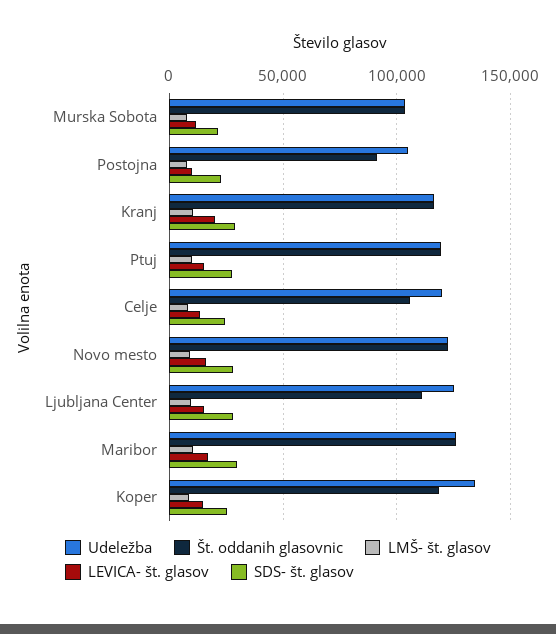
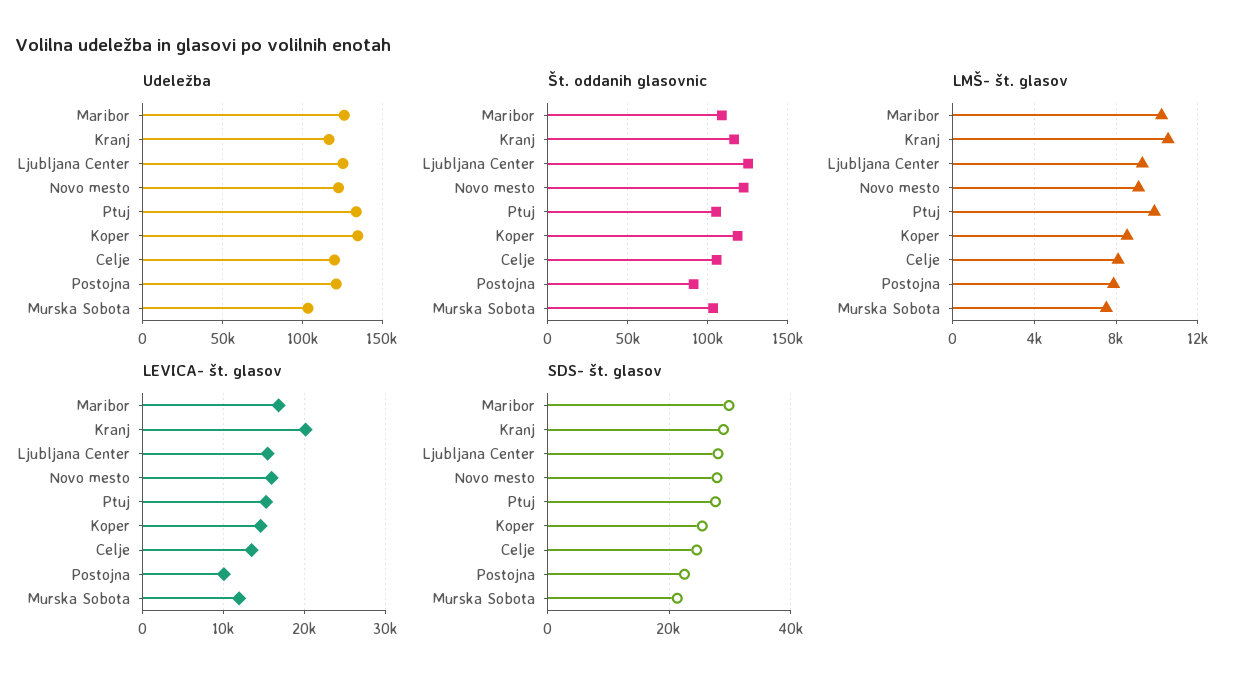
Udeležba, Postojna: 105000 -> 120000
Udeležba, Ptuj: 120000 -> 135000
Št. oddanih glasovnic, Ptuj: 120000 -> 105000
Št. oddanih glasovnic, Ljubljana Center: 110000 -> 125000
Št. oddanih glasovnic, Maribor: 125000 -> 110000

